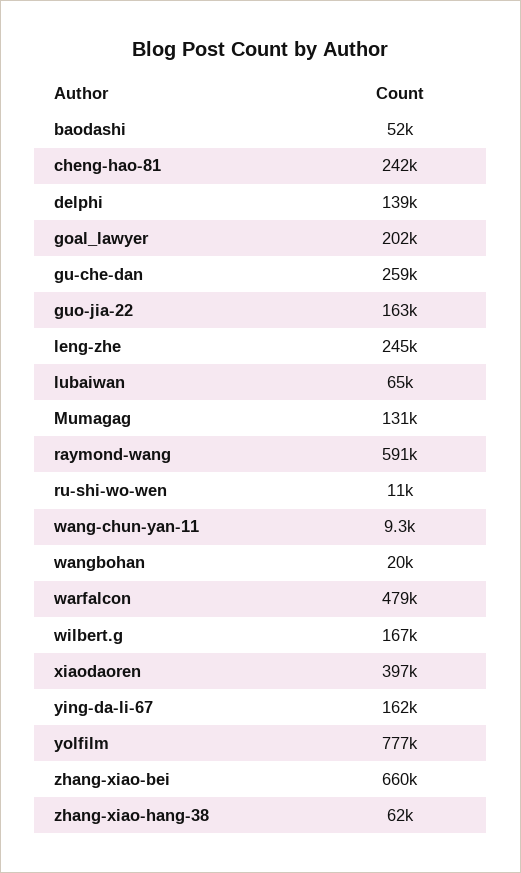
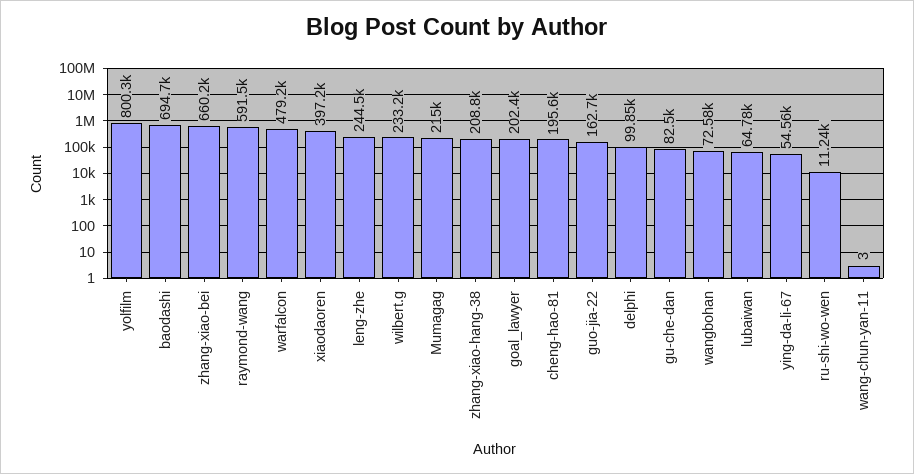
baodashi: 52000 -> 694700
cheng-hao-81: 242000 -> 195600
delphi: 139000 -> 99850
gu-che-dan: 259000 -> 82500
Mumagag: 131000 -> 215000
wang-chun-yan-11: 9300 -> 3
wangbohan: 20000 -> 72580
wilbert.g: 167000 -> 233200
ying-da-li-67: 162000 -> 54560
yolfilm: 777000 -> 800300
zhang-xiao-hang-38: 62000 -> 208800

